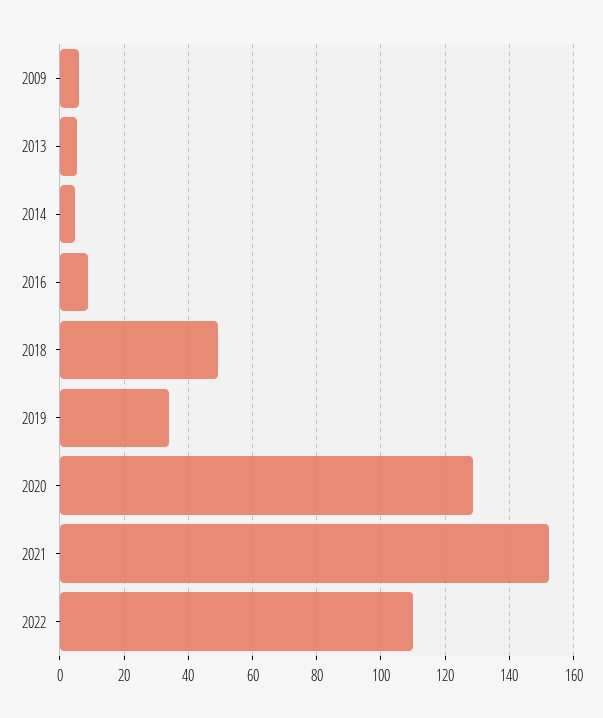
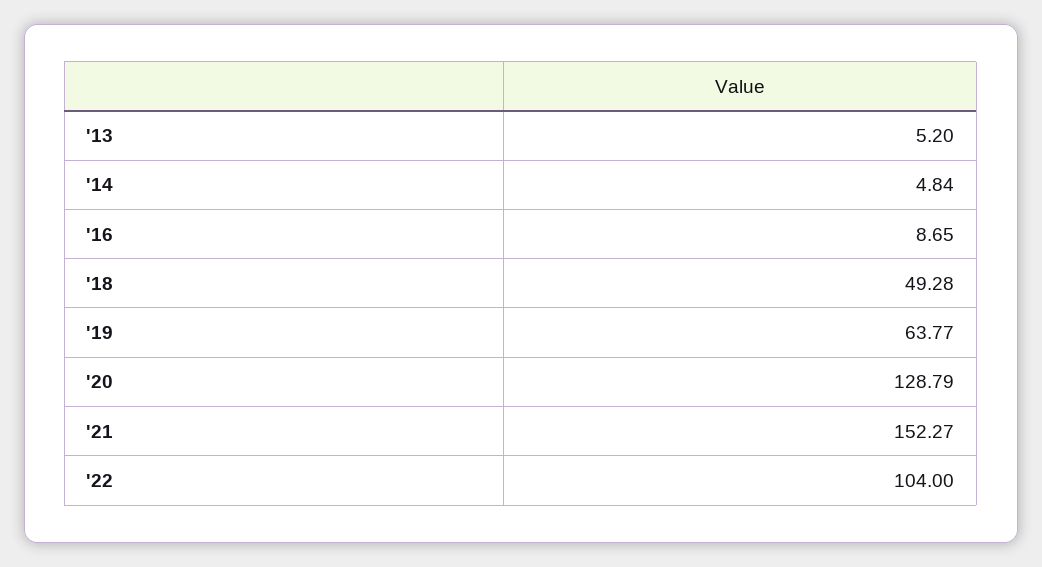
2009: 6 -> none
2019: 34 -> 63.77
2022: 110 -> 104

